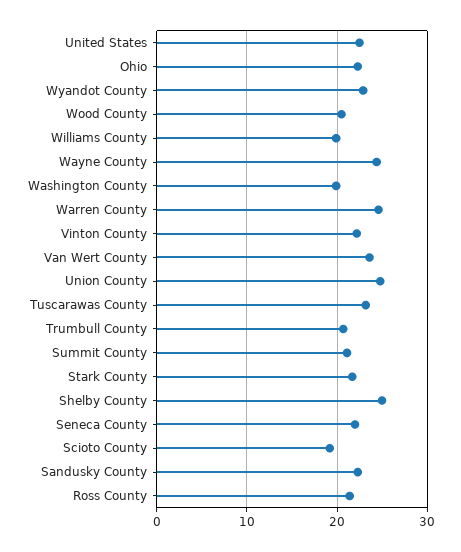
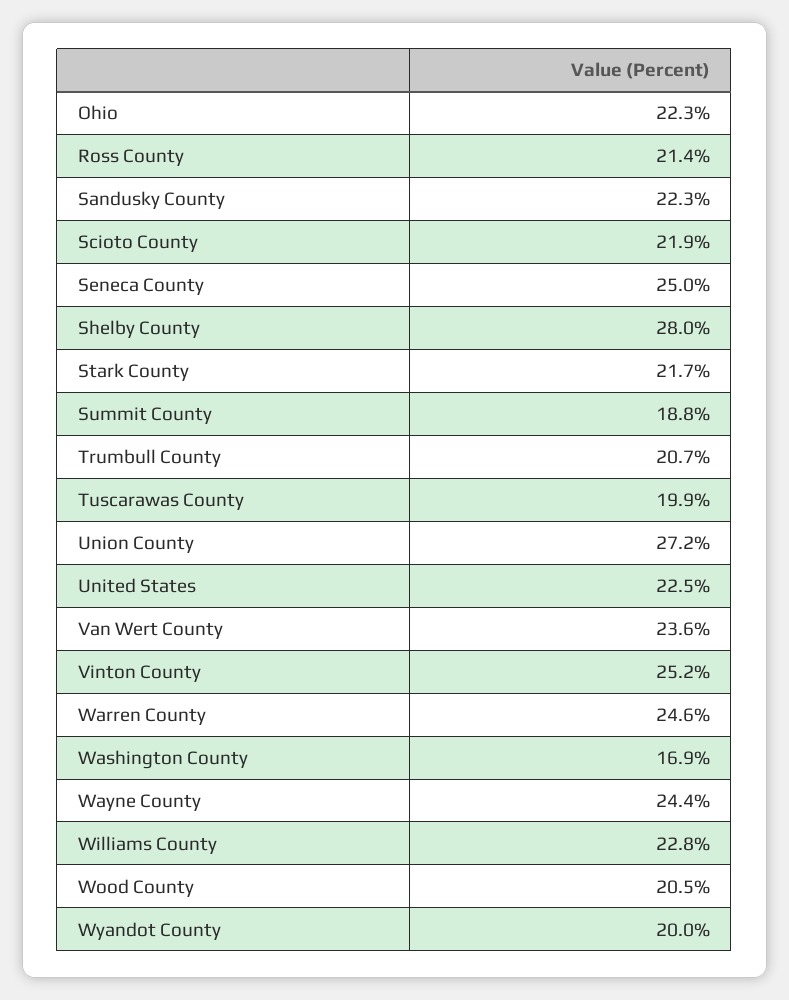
Wyandot County: 23 -> 20
Williams County: 20 -> 22.8
Washington County: 20 -> 16.9
Vinton County: 22 -> 25.2
Union County: 25 -> 27.2
Tuscarawas County: 23 -> 19.9
Summit County: 21 -> 18.8
Shelby County: 25 -> 28
Seneca County: 22 -> 25
Scioto County: 19 -> 21.9

